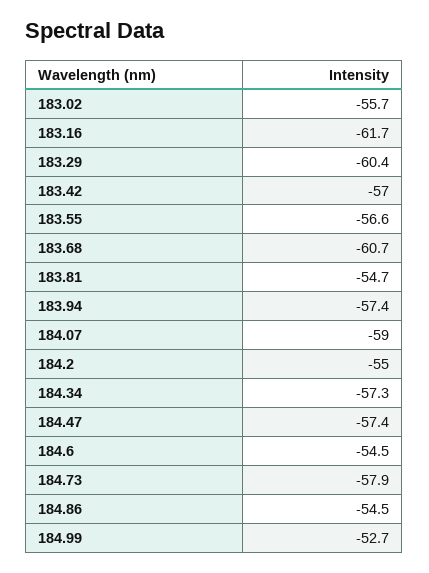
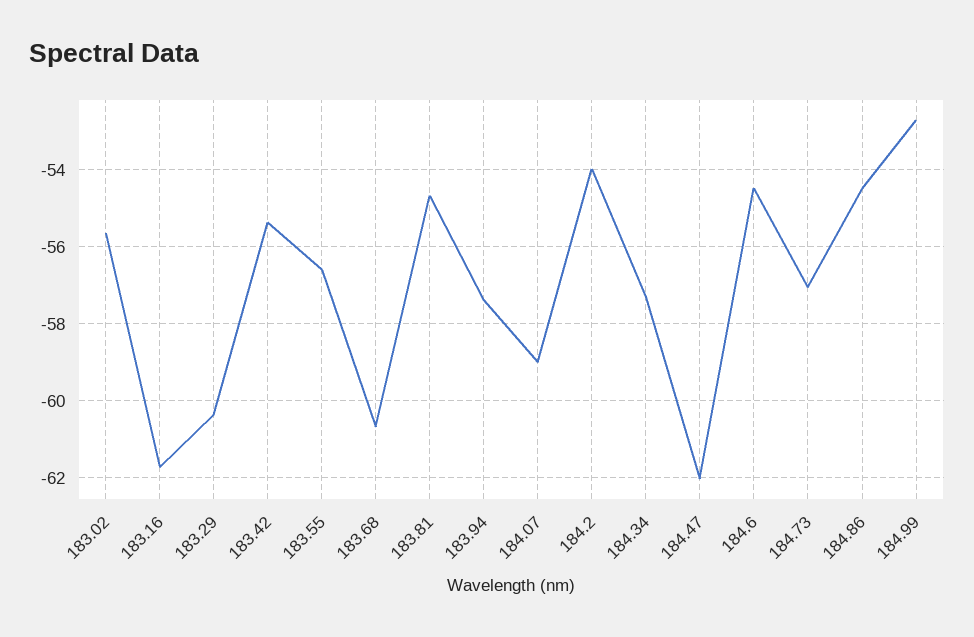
183.42: -57 -> -55.4
184.2: -55 -> -54
184.47: -57.4 -> -62
184.73: -57.9 -> -57

